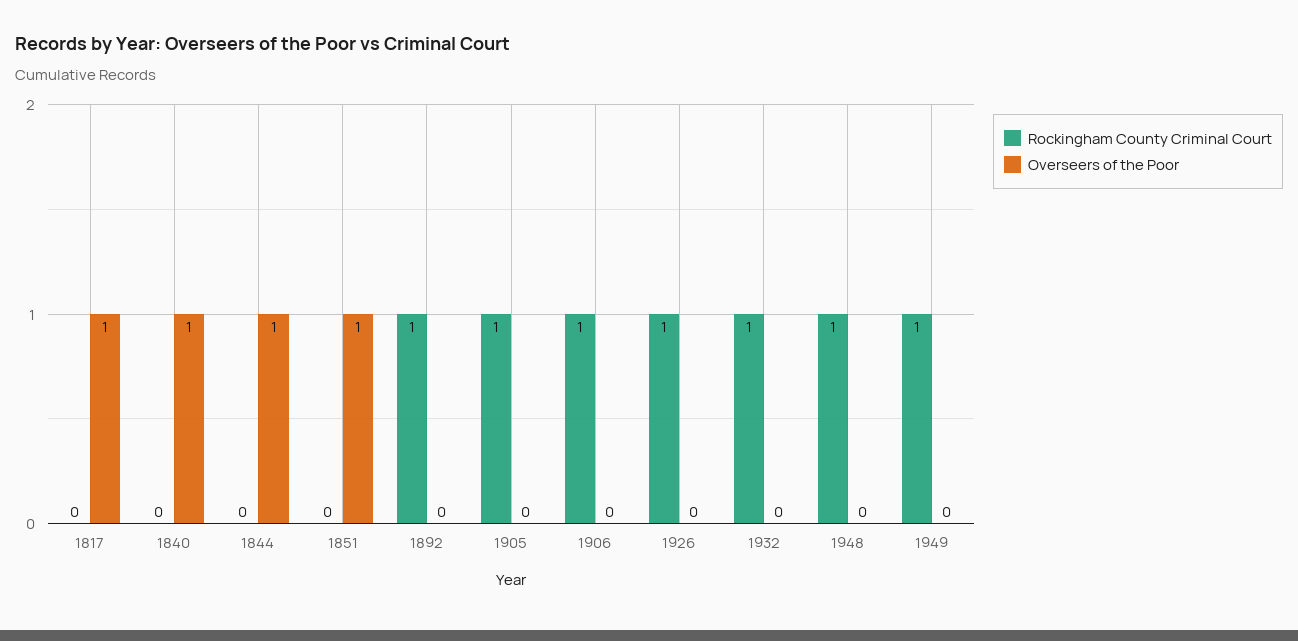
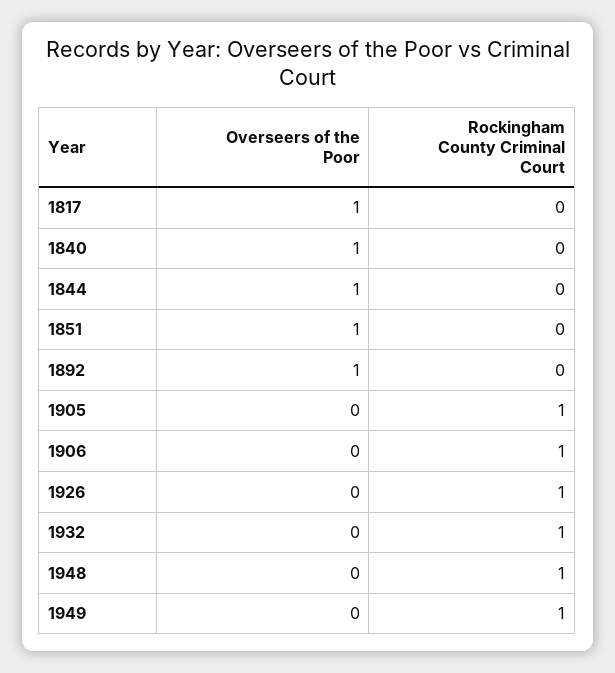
Rockingham County Criminal Court, 1892: 1 -> 0
Overseers of the Poor, 1892: 0 -> 1

